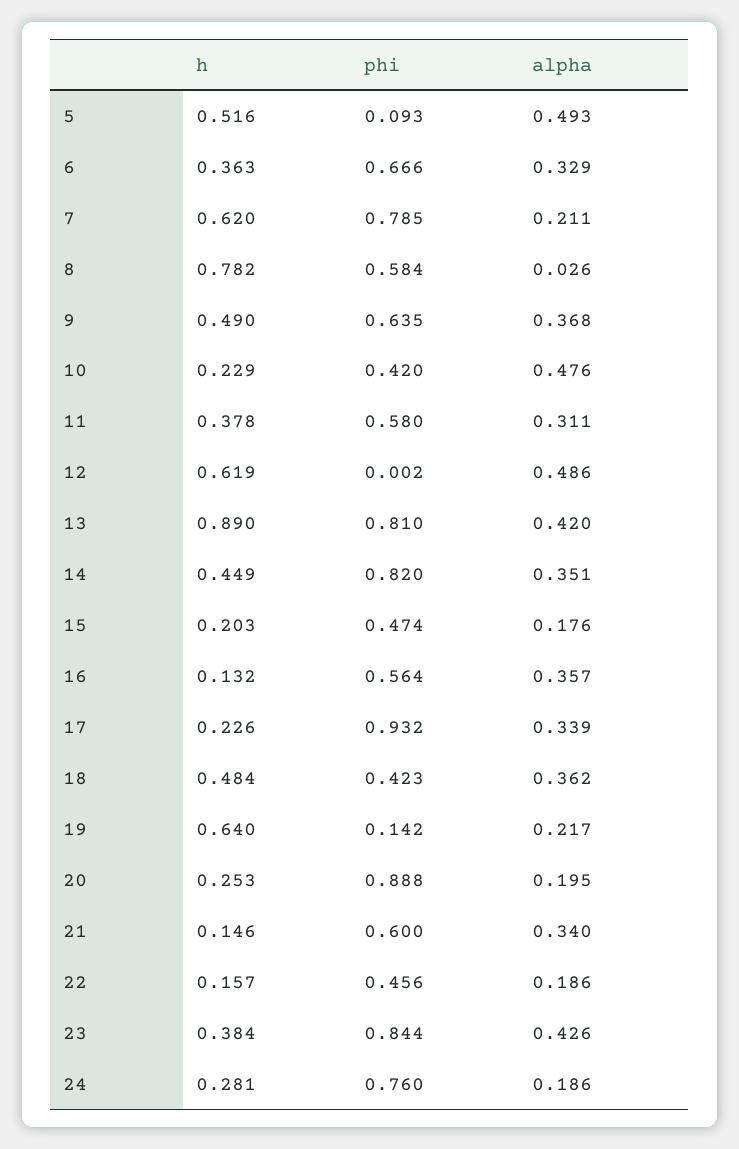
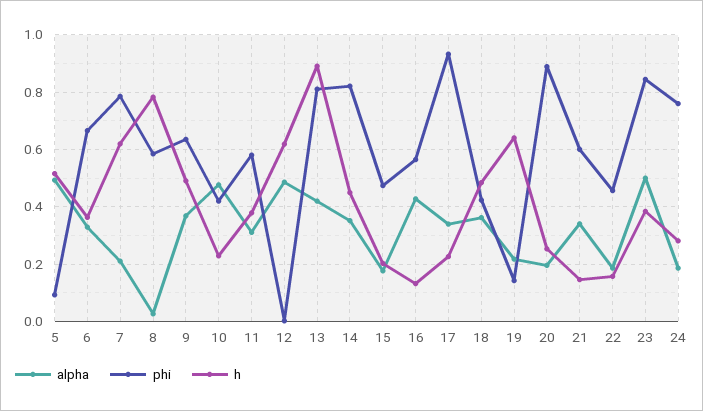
alpha, 16: 0.357 -> 0.425
alpha, 23: 0.426 -> 0.5

